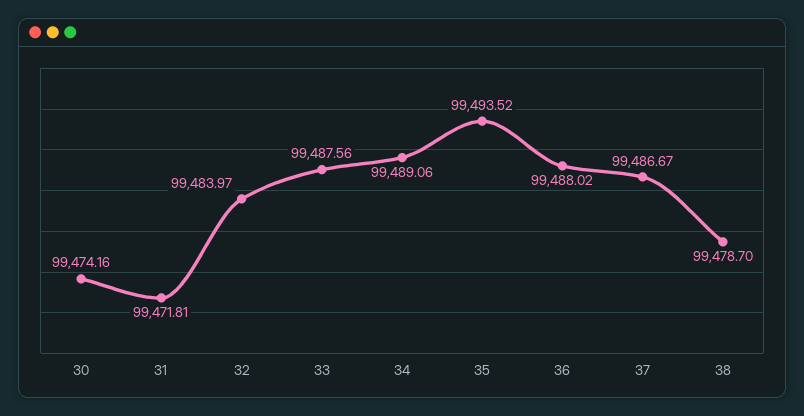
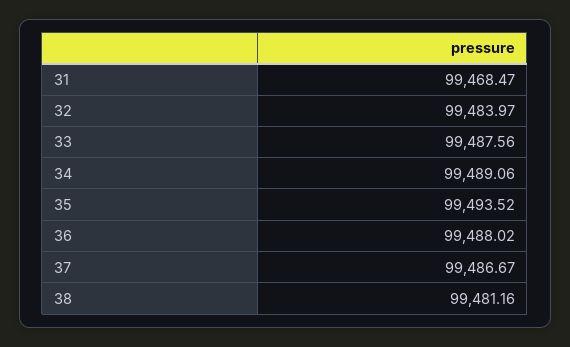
30: 99474.16 -> none
31: 99471.81 -> 99468.47
38: 99478.7 -> 99481.16

